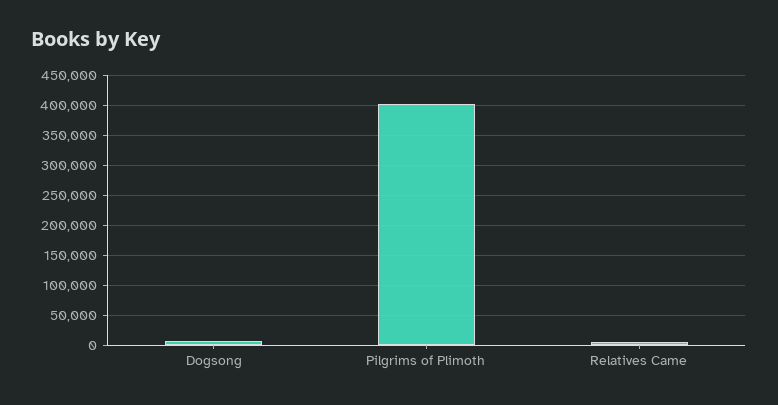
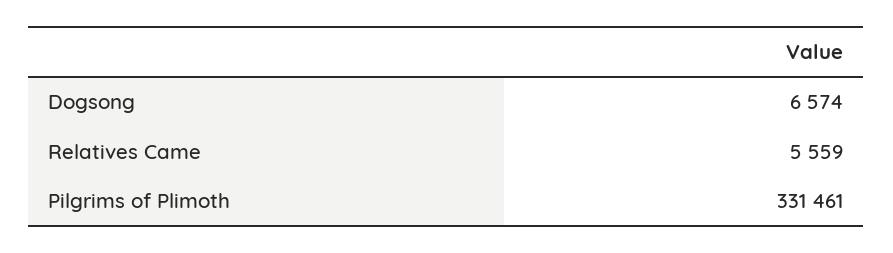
Pilgrims of Plimoth: 400000 -> 331461

